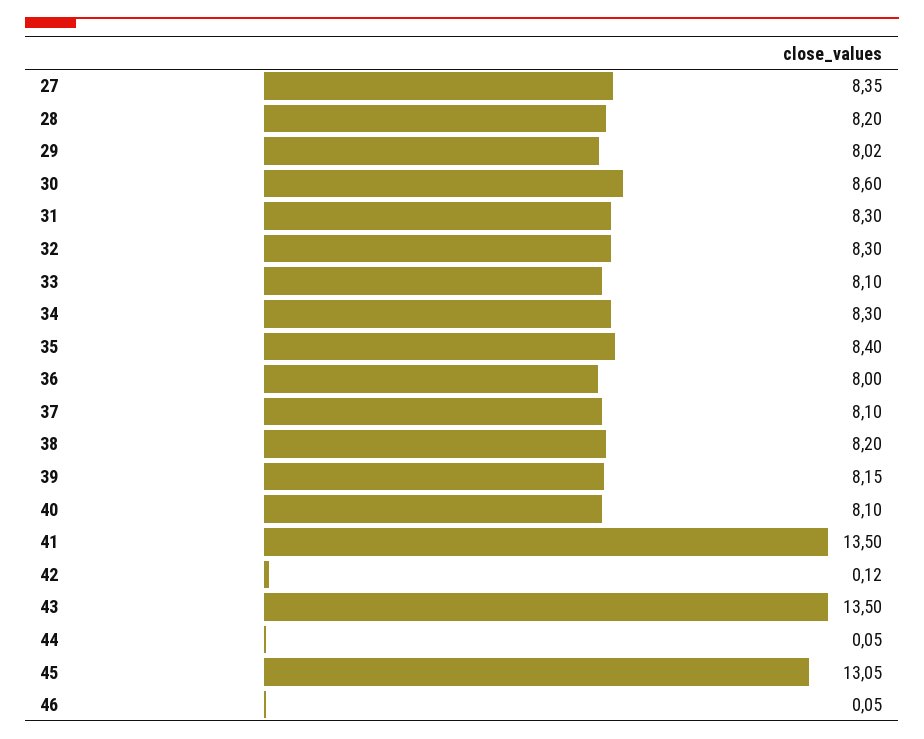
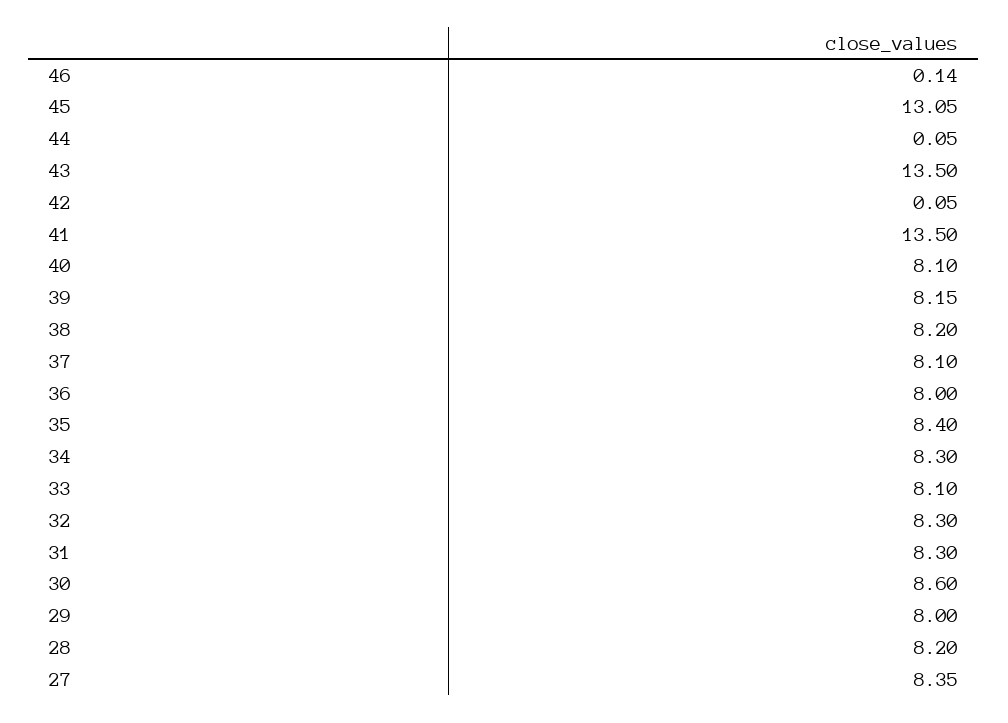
29: 8.02 -> 8
42: 0.12 -> 0.05
46: 0.05 -> 0.14

